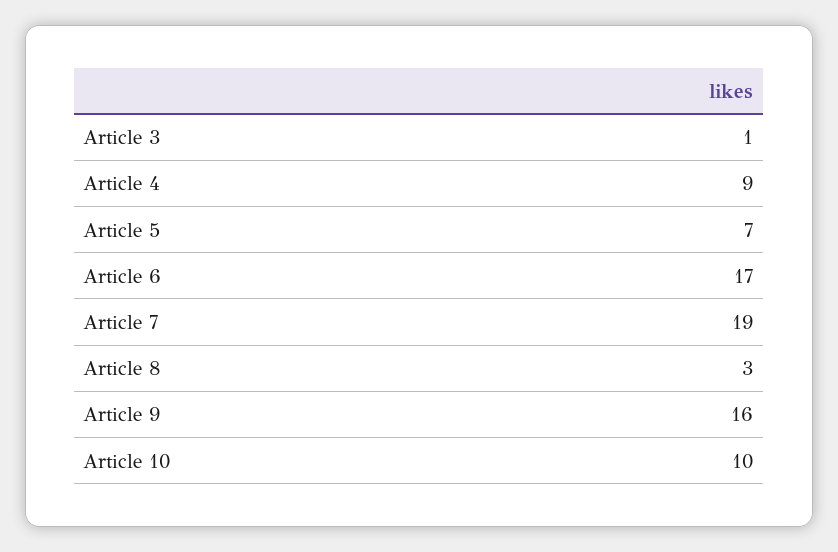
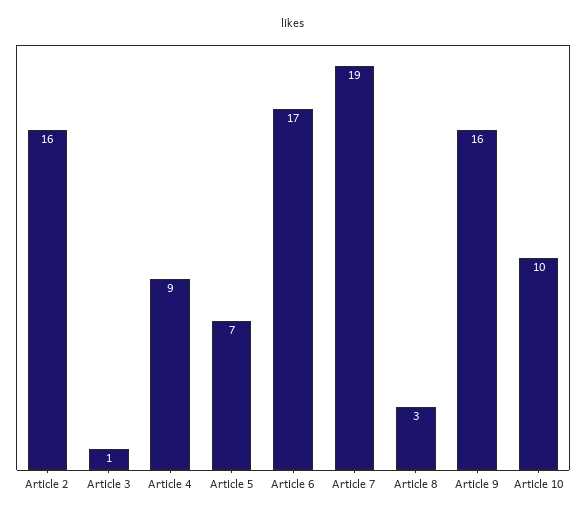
Article 2: none -> 16

